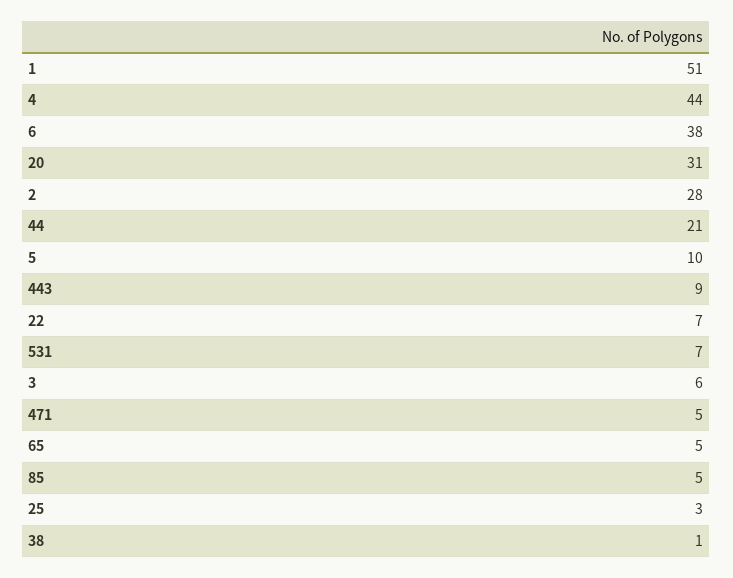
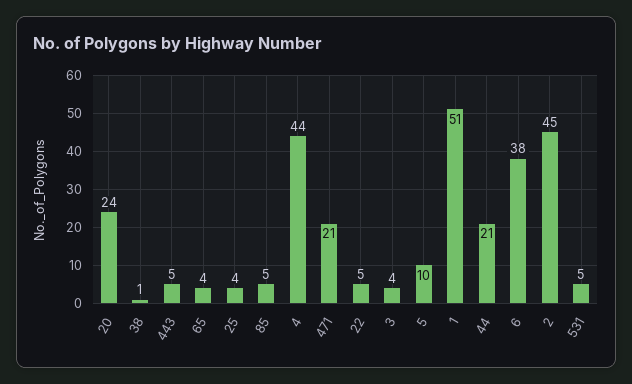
20: 31 -> 24
2: 28 -> 45
443: 9 -> 5
22: 7 -> 5
531: 7 -> 5
3: 6 -> 4
471: 5 -> 21
65: 5 -> 4
25: 3 -> 4

